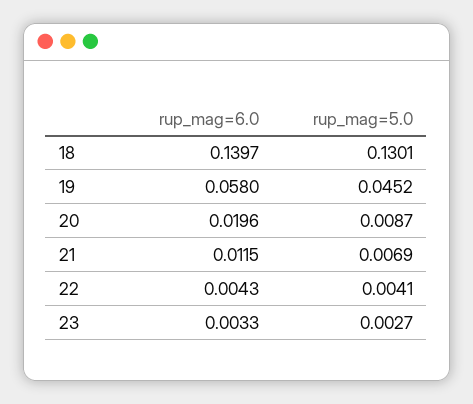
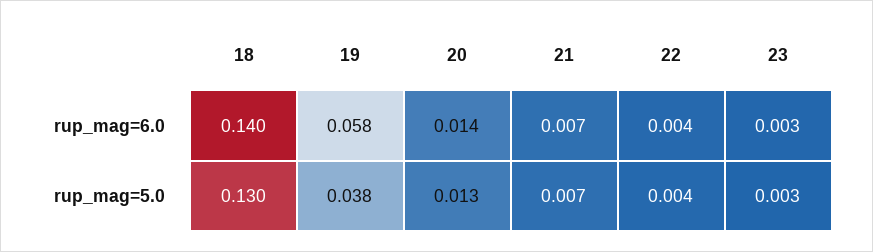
rup_mag=5.0, 19: 0.0452 -> 0.038
rup_mag=6.0, 20: 0.0196 -> 0.014
rup_mag=5.0, 20: 0.0087 -> 0.013
rup_mag=6.0, 21: 0.0115 -> 0.007

